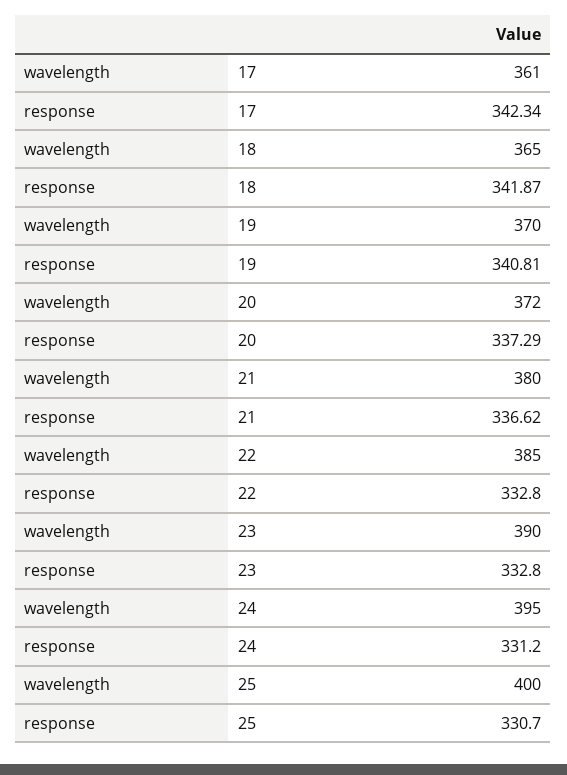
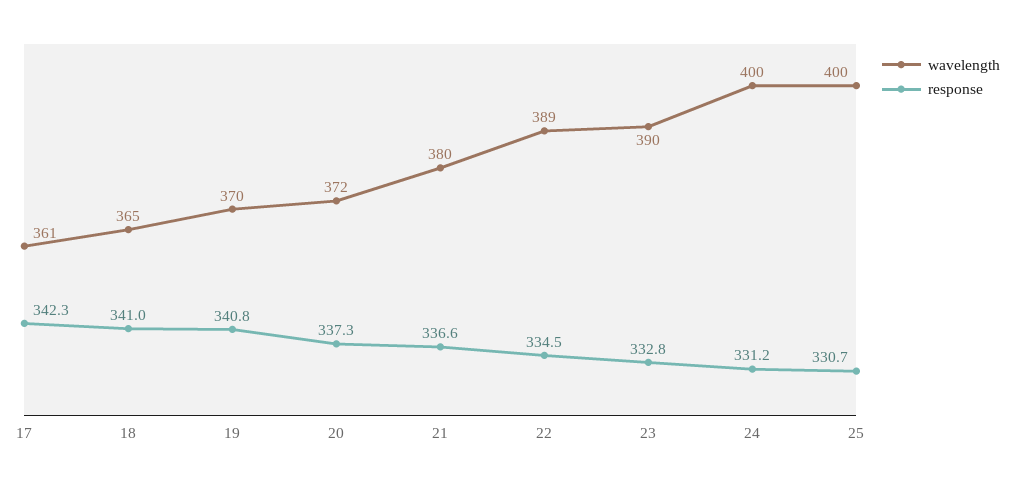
response, 18: 341.87 -> 341
wavelength, 22: 385 -> 389
response, 22: 332.8 -> 334.5
wavelength, 24: 395 -> 400

